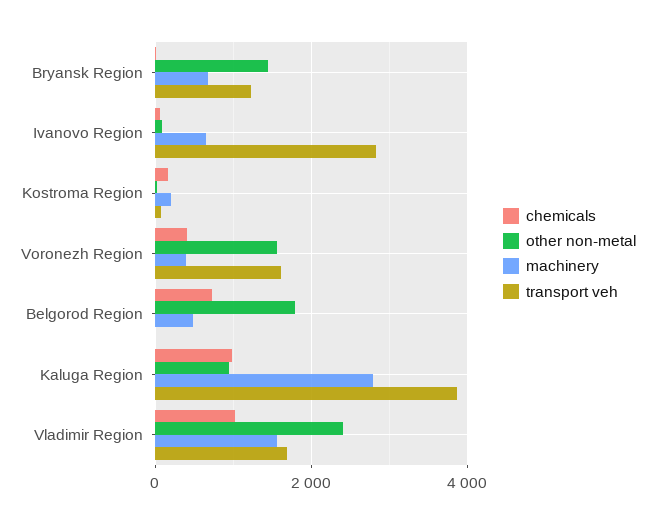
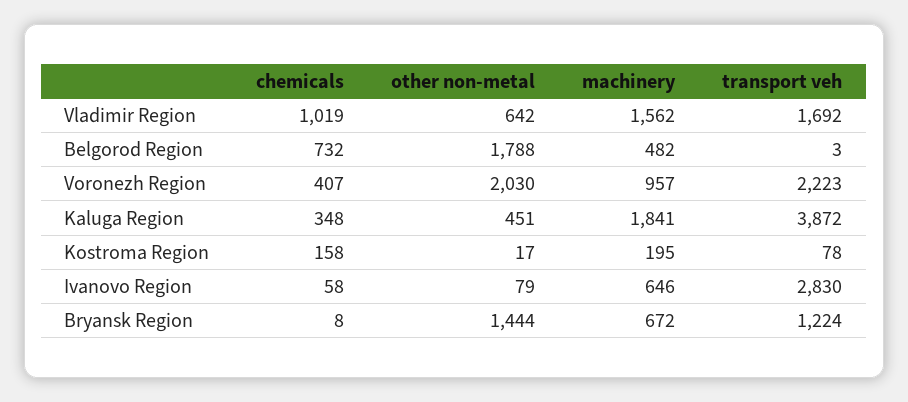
other non-metal, Voronezh Region: 1600 -> 2030
machinery, Voronezh Region: 400 -> 957
transport veh, Voronezh Region: 1600 -> 2223
chemicals, Kaluga Region: 1000 -> 348
other non-metal, Kaluga Region: 1000 -> 451
machinery, Kaluga Region: 2800 -> 1841
other non-metal, Vladimir Region: 2400 -> 642

